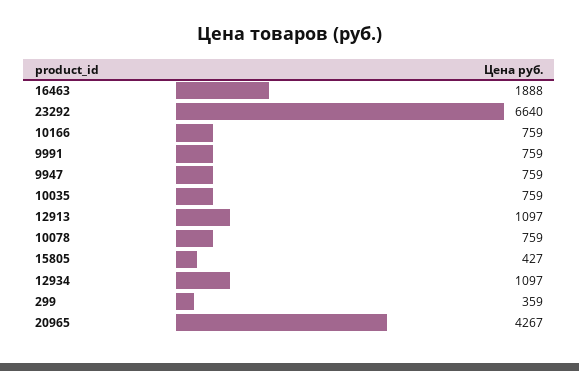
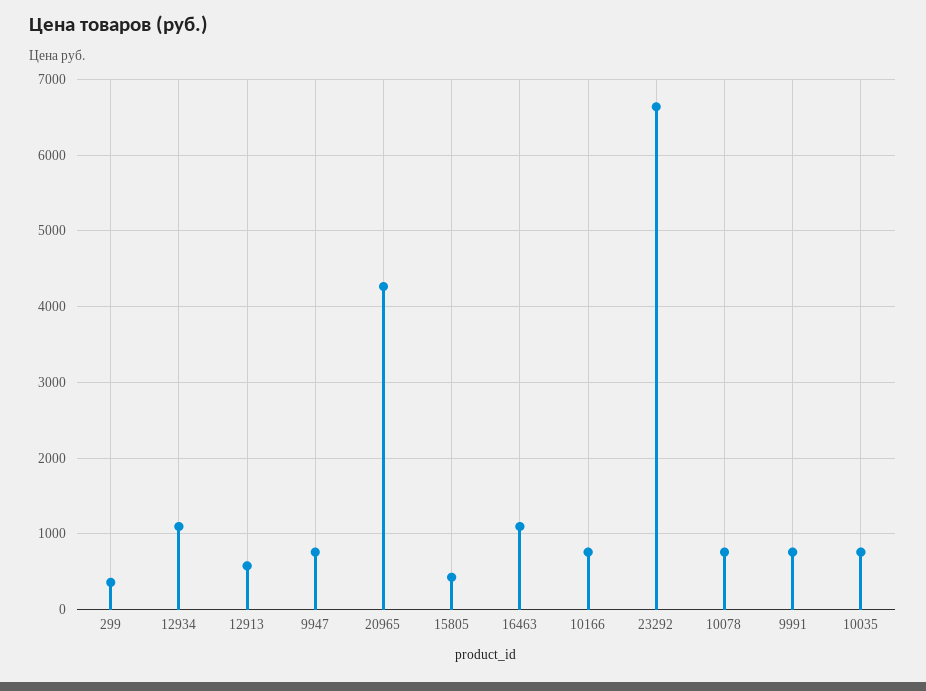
16463: 1888 -> 1100
12913: 1097 -> 600

